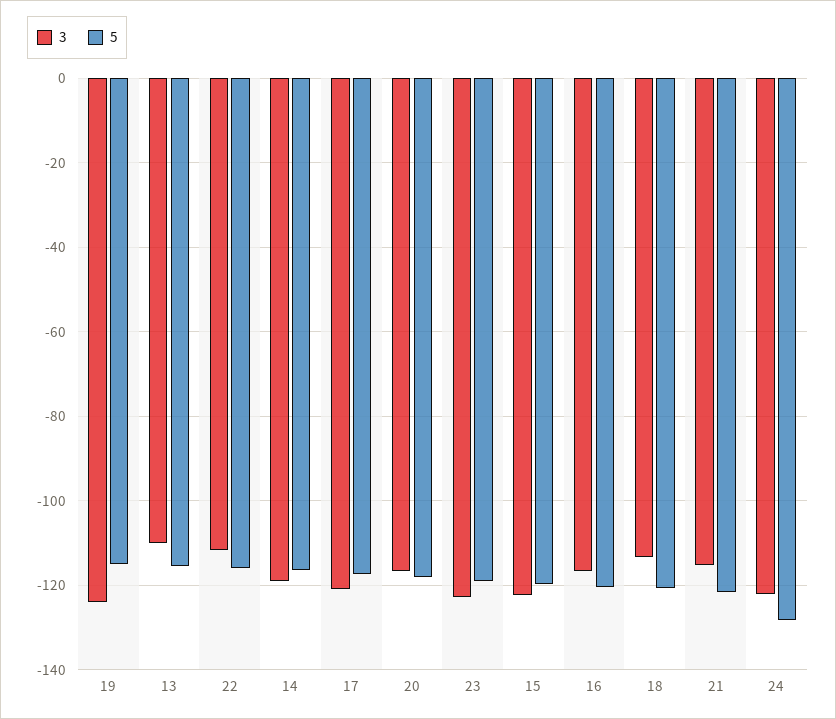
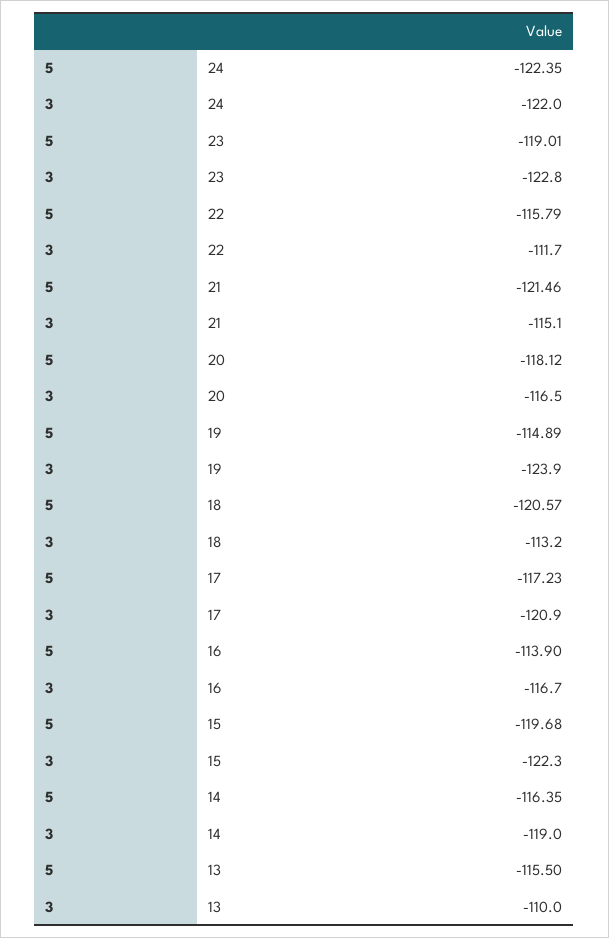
5, 16: -120 -> -113.9
5, 24: -128 -> -122.35

